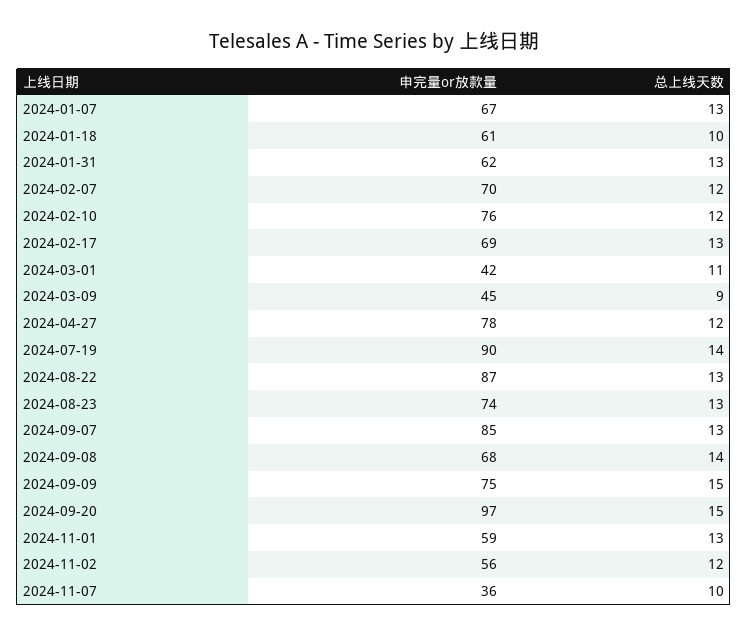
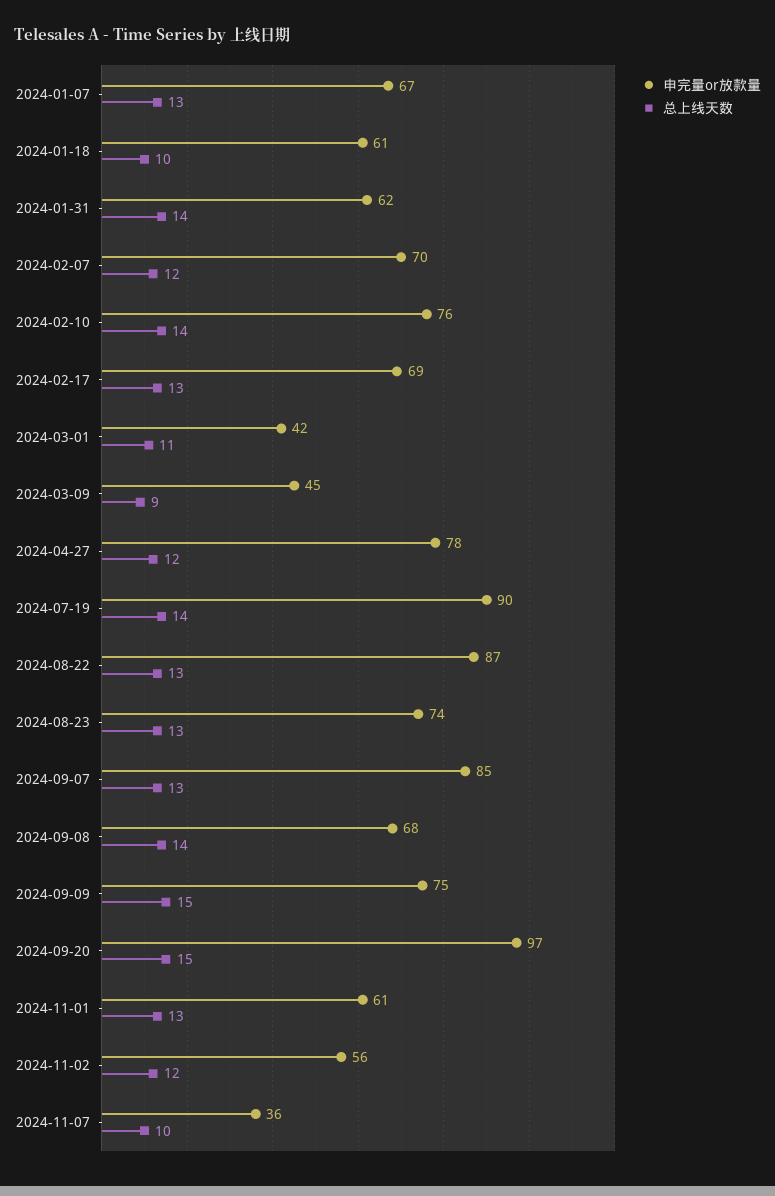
总上线天数, 2024-01-31: 13 -> 14
总上线天数, 2024-02-10: 12 -> 14
申完量or放款量, 2024-11-01: 59 -> 61

